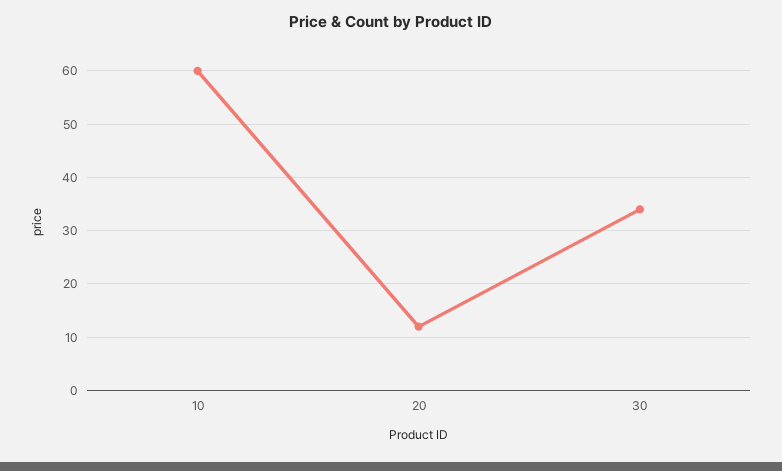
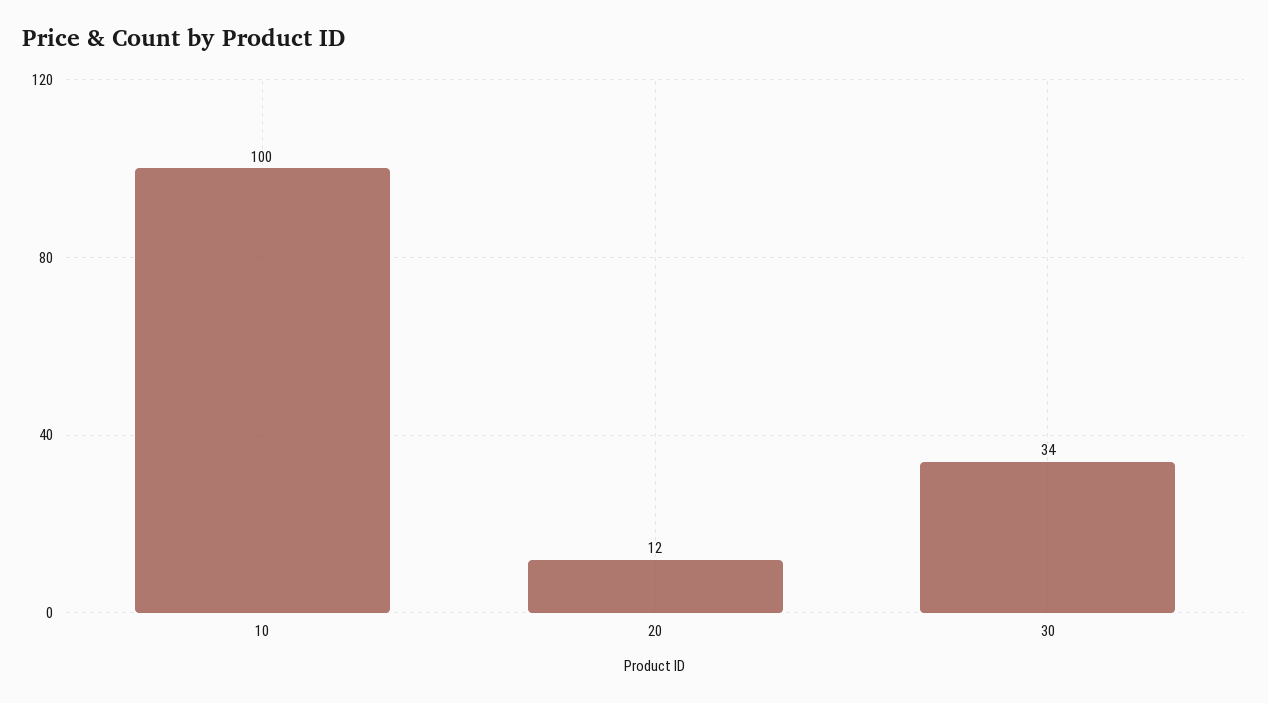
10: 60 -> 100

